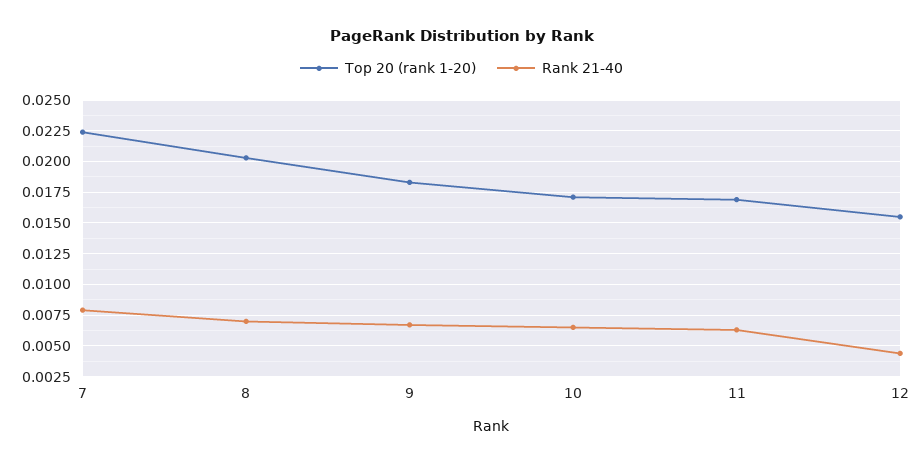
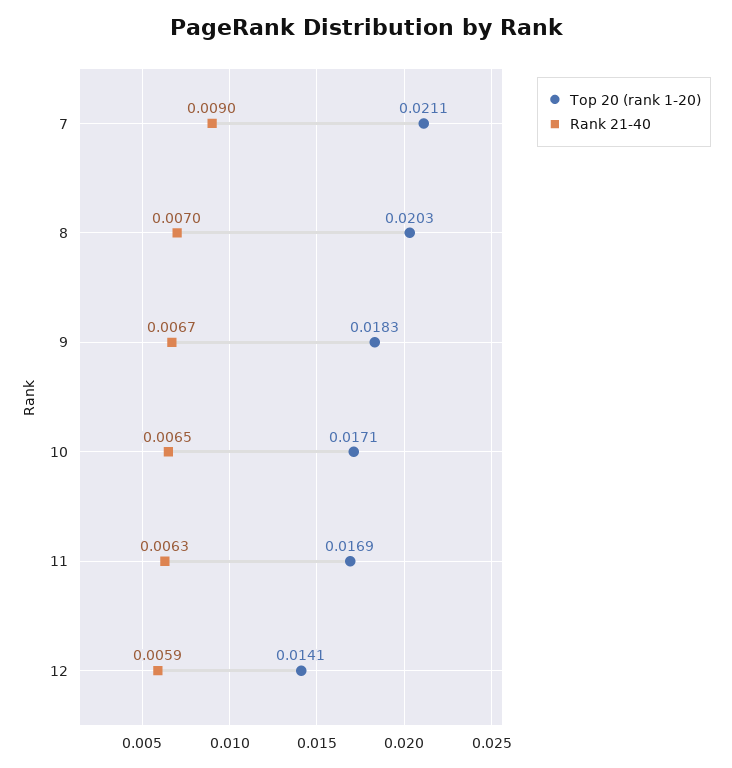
Top 20 (rank 1-20), 7: 0.0225 -> 0.0211
Rank 21-40, 7: 0.008 -> 0.009
Top 20 (rank 1-20), 12: 0.0155 -> 0.0141
Rank 21-40, 12: 0.0045 -> 0.0059

